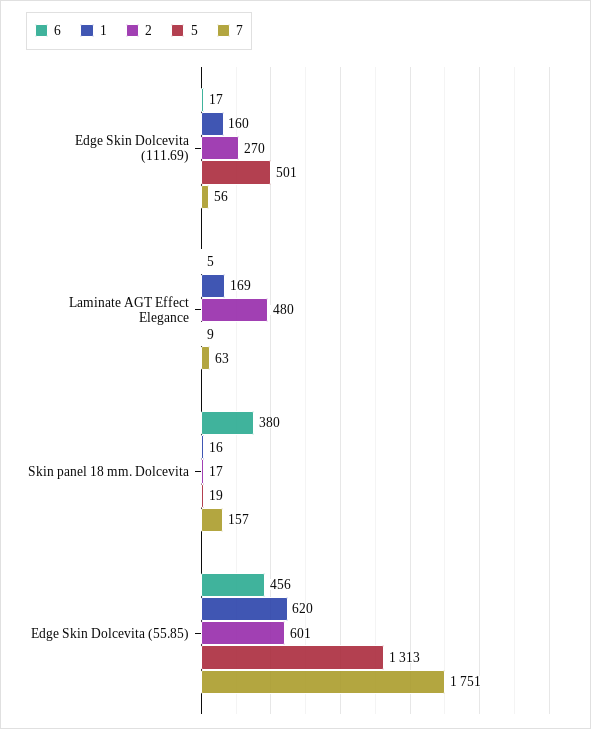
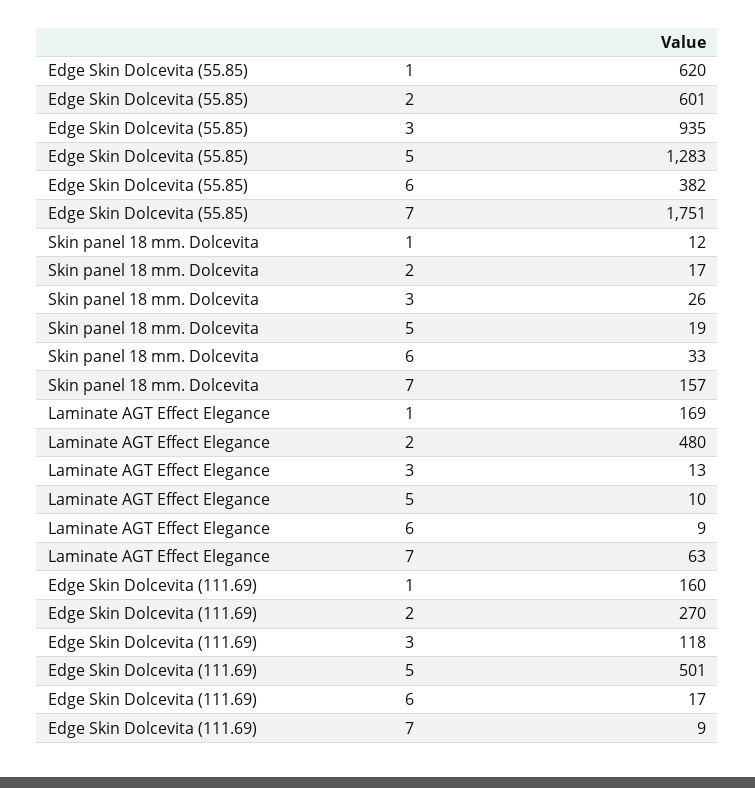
7, Edge Skin Dolcevita (111.69): 56 -> 9
6, Laminate AGT Effect Elegance: 5 -> 9
5, Laminate AGT Effect Elegance: 9 -> 10
6, Skin panel 18 mm. Dolcevita: 380 -> 33
1, Skin panel 18 mm. Dolcevita: 16 -> 12
6, Edge Skin Dolcevita (55.85): 456 -> 382
5, Edge Skin Dolcevita (55.85): 1313 -> 1283
3, Edge Skin Dolcevita (55.85): none -> 935
3, Skin panel 18 mm. Dolcevita: none -> 26
3, Laminate AGT Effect Elegance: none -> 13
3, Edge Skin Dolcevita (111.69): none -> 118

